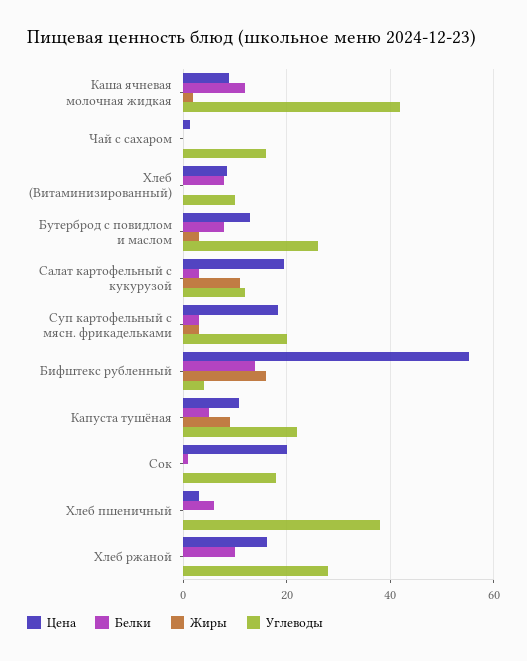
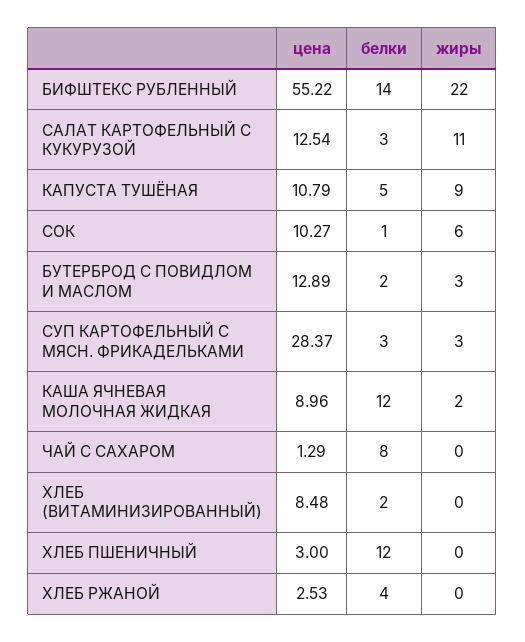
Углеводы, Каша ячневая молочная жидкая: 42 -> none
Белки, Чай с сахаром: 0 -> 8
Углеводы, Чай с сахаром: 16 -> none
Белки, Хлеб (Витаминизированный): 8 -> 2
Углеводы, Хлеб (Витаминизированный): 10 -> none
Белки, Бутерброд с повидлом и маслом: 8 -> 2
Углеводы, Бутерброд с повидлом и маслом: 26 -> none
Цена, Салат картофельный с кукурузой: 20 -> 12.54
Углеводы, Салат картофельный с кукурузой: 12 -> none
Цена, Суп картофельный с мясн. фрикадельками: 18 -> 28.37
Углеводы, Суп картофельный с мясн. фрикадельками: 20 -> none
Жиры, Бифштекс рубленный: 16 -> 22
Углеводы, Бифштекс рубленный: 4 -> none
Углеводы, Капуста тушёная: 22 -> none
Цена, Сок: 20 -> 10.27
Жиры, Сок: 0 -> 6
Углеводы, Сок: 18 -> none
Белки, Хлеб пшеничный: 6 -> 12
Углеводы, Хлеб пшеничный: 38 -> none
Цена, Хлеб ржаной: 16 -> 2.53
Белки, Хлеб ржаной: 10 -> 4
Углеводы, Хлеб ржаной: 28 -> none

